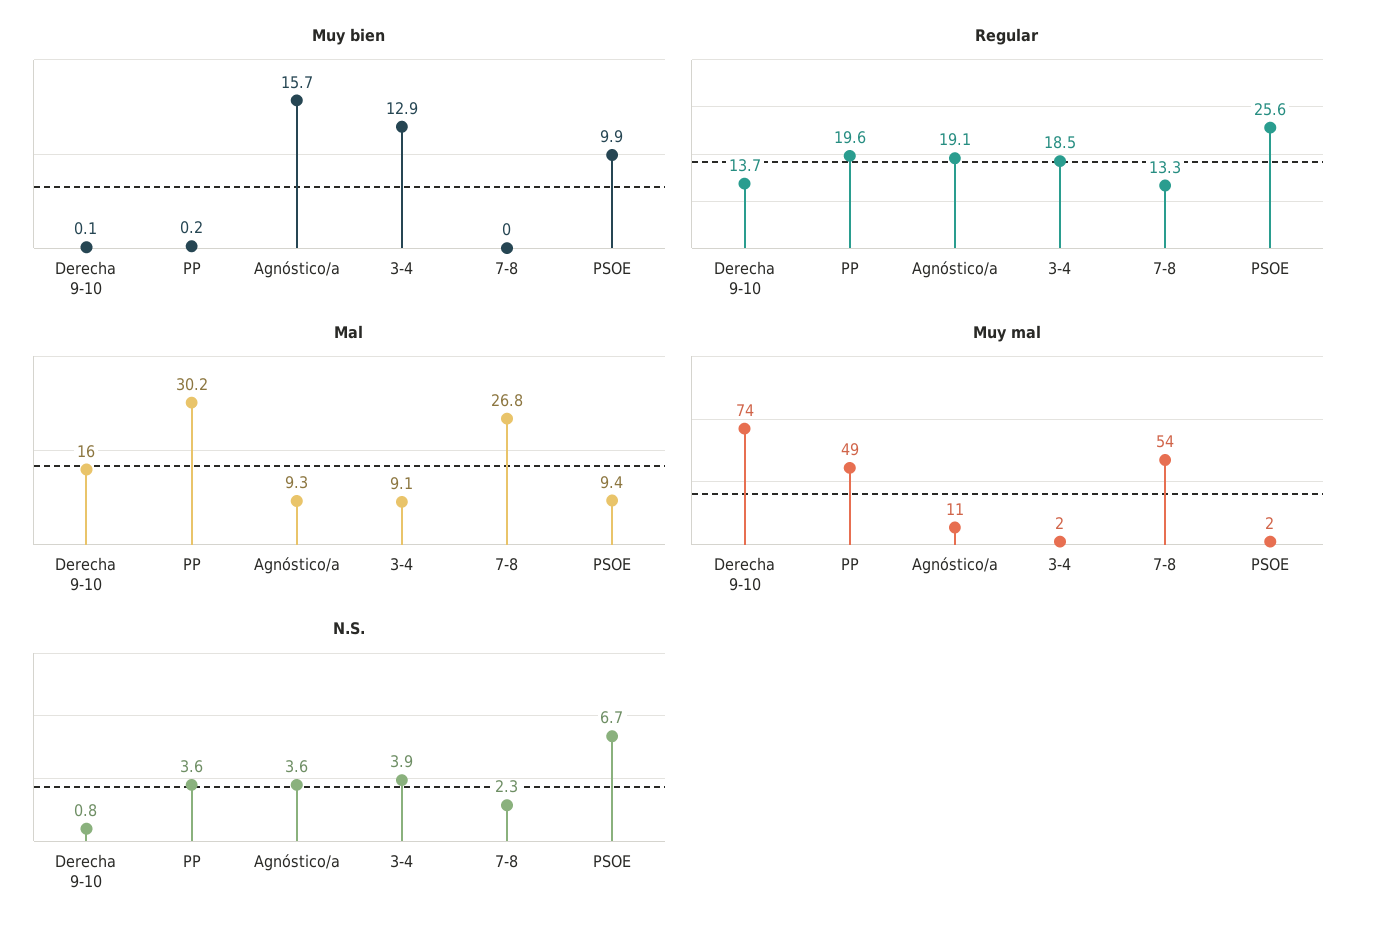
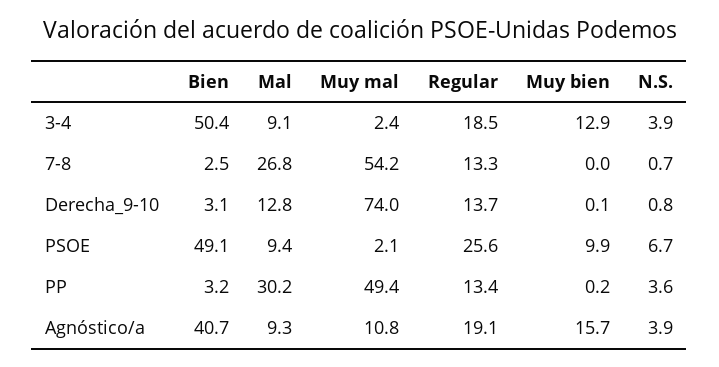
Regular, PP: 19.6 -> 13.4
Mal, Derecha 9-10: 16 -> 12.8
N.S., Agnóstico/a: 3.6 -> 3.9
N.S., 7-8: 2.3 -> 0.7
Bien, 3-4: none -> 50.4
Bien, 7-8: none -> 2.5
Bien, Derecha 9-10: none -> 3.1
Bien, PSOE: none -> 49.1
Bien, PP: none -> 3.2
Bien, Agnóstico/a: none -> 40.7

